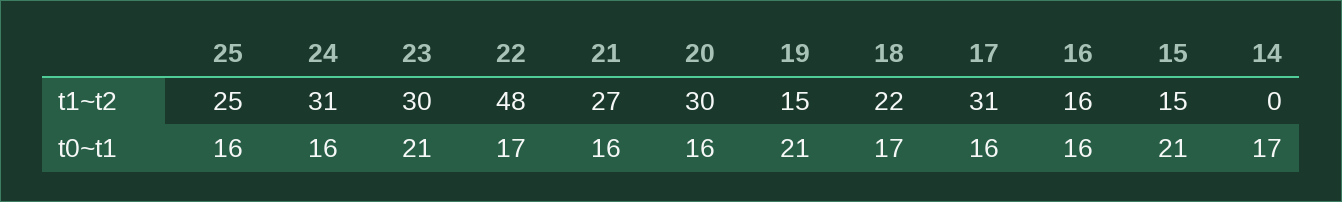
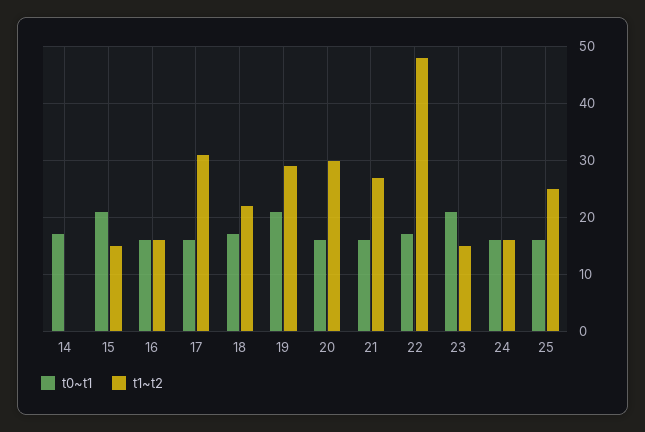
t1~t2, 24: 31 -> 15
t1~t2, 23: 30 -> 15
t1~t2, 19: 15 -> 30

